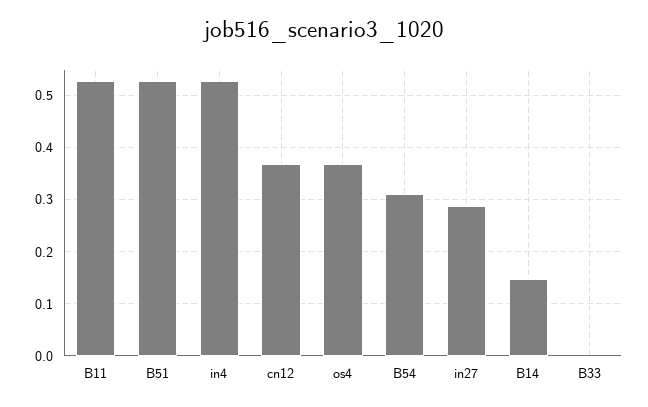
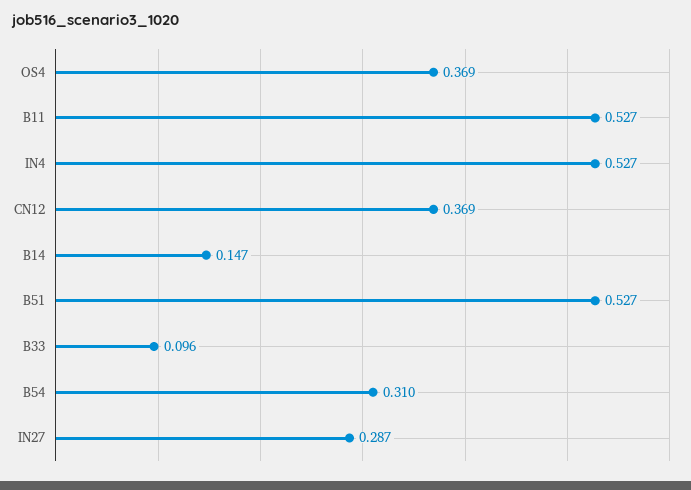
B33: 0 -> 0.096

